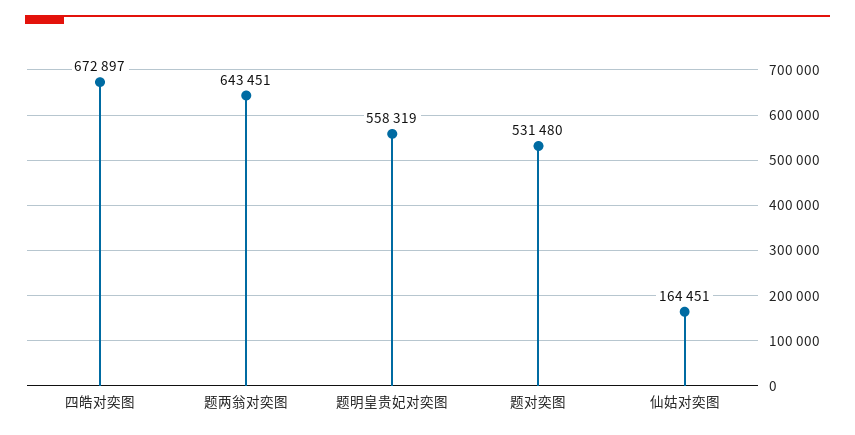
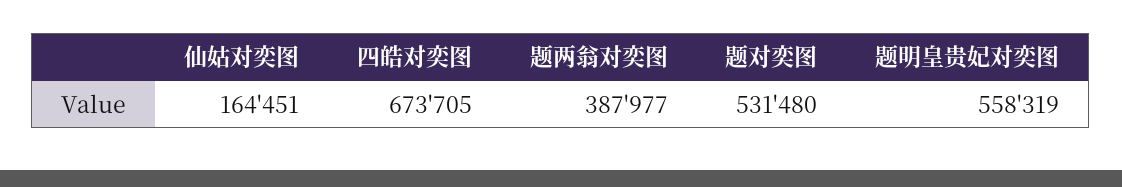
四皓对奕图: 672897 -> 673705
题两翁对奕图: 643451 -> 387977

